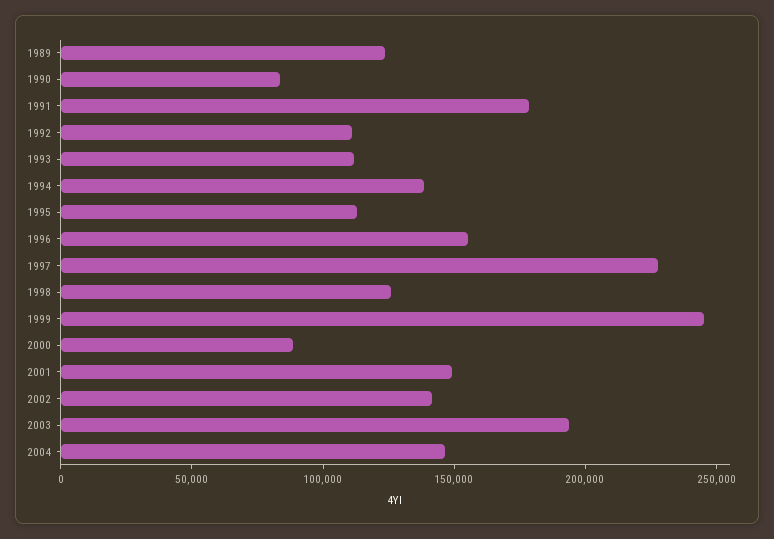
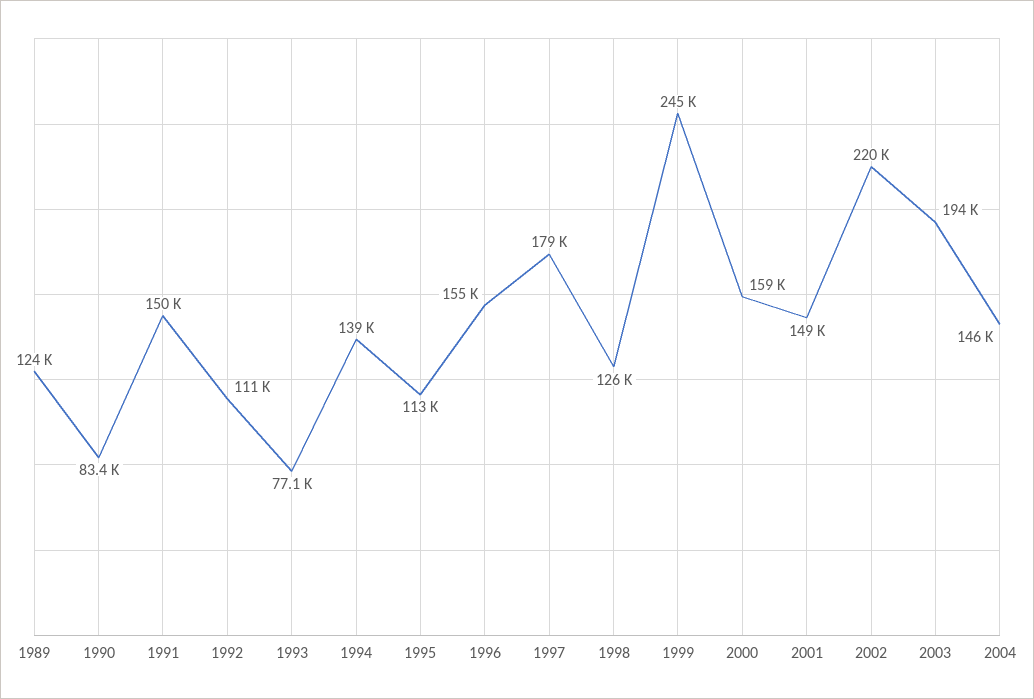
1991: 180000 -> 150000
1993: 110000 -> 77100
1997: 230000 -> 179000
2000: 90000 -> 159000
2002: 140000 -> 220000

